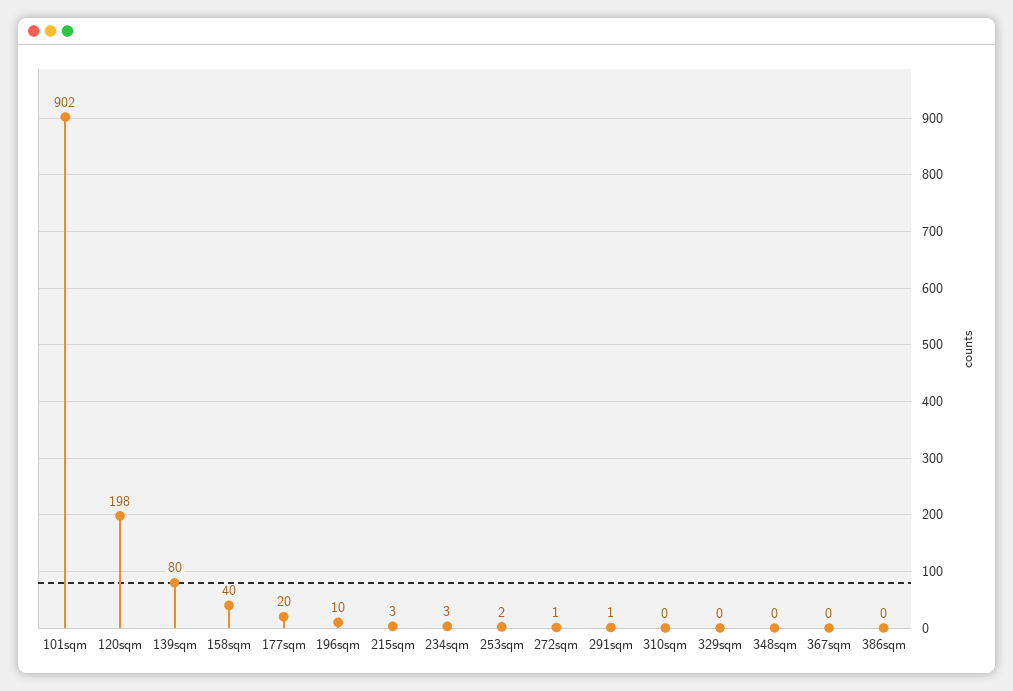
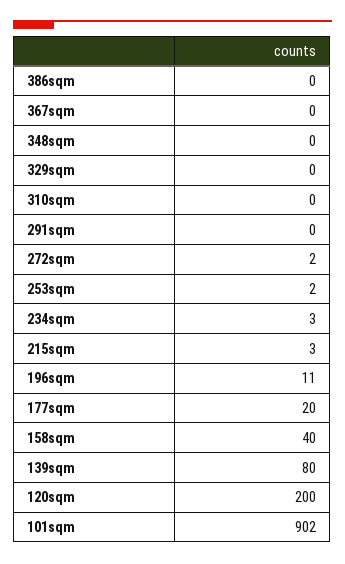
120sqm: 198 -> 200
196sqm: 10 -> 11
272sqm: 1 -> 2
291sqm: 1 -> 0

